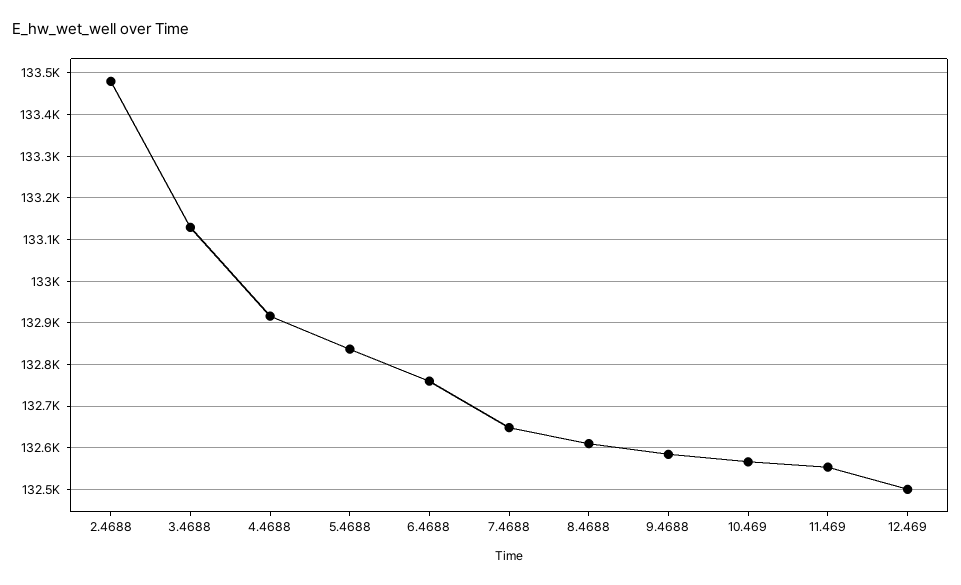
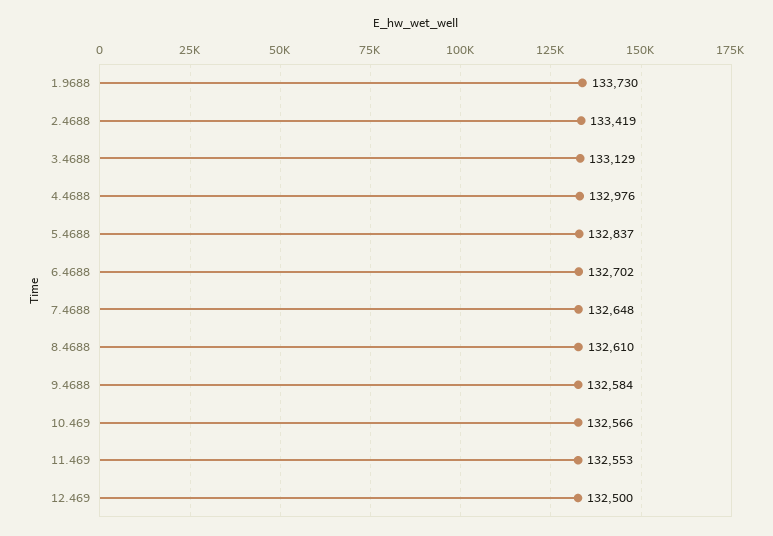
2.4688: 133480 -> 133419
4.4688: 132920 -> 132976
6.4688: 132760 -> 132702
1.9688: none -> 133730

